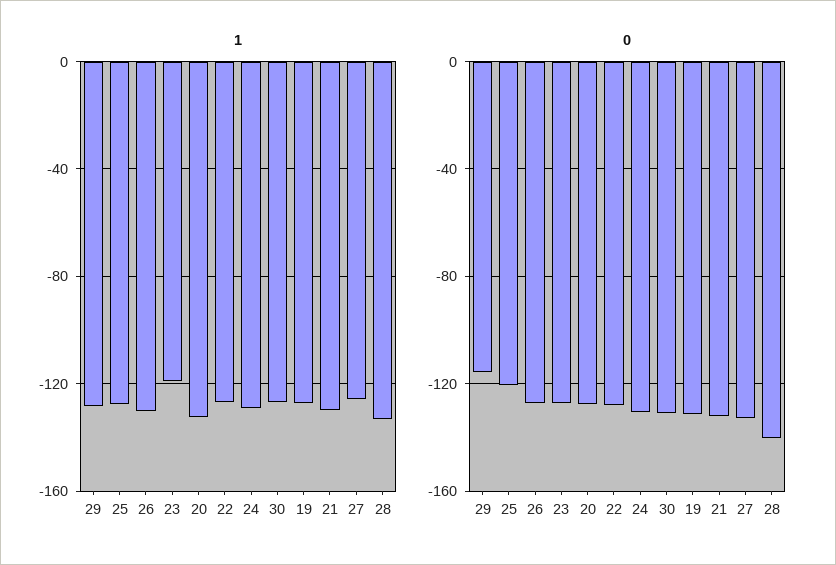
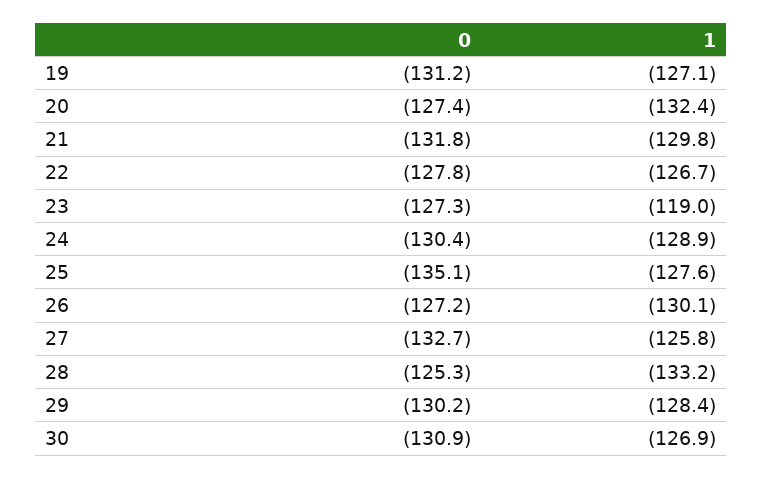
0, 29: -115 -> -130.2
0, 25: -120 -> -135.1
0, 28: -140 -> -125.3

